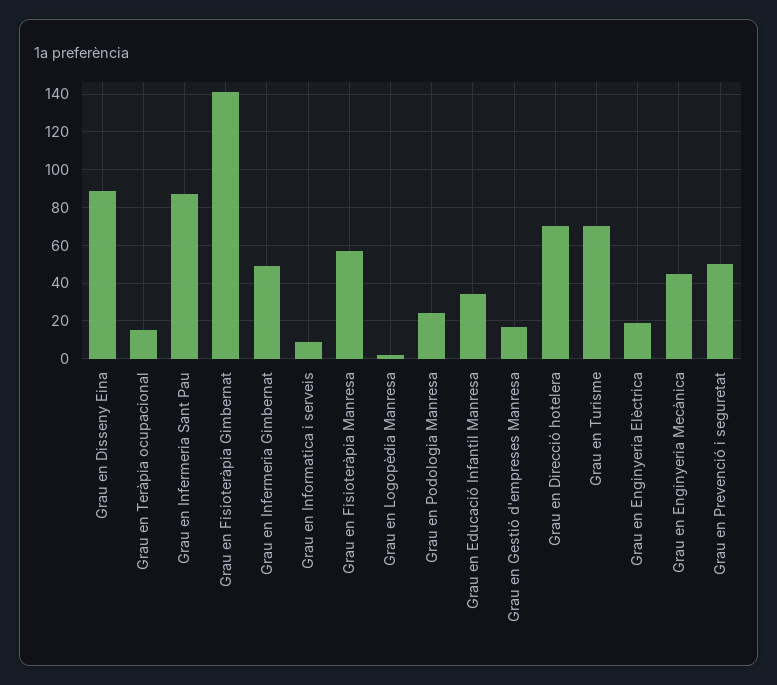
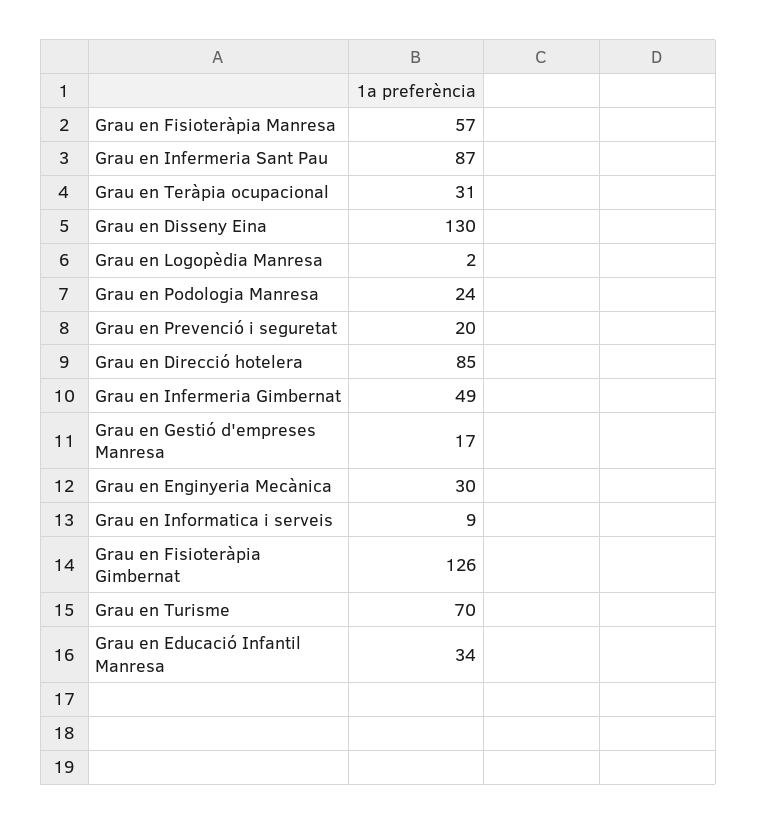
Grau en Disseny Eina: 90 -> 130
Grau en Teràpia ocupacional: 15 -> 31
Grau en Fisioteràpia Gimbernat: 140 -> 126
Grau en Direcció hotelera: 70 -> 85
Grau en Enginyeria Elèctrica: 20 -> none
Grau en Enginyeria Mecànica: 45 -> 30
Grau en Prevenció i seguretat: 50 -> 20

